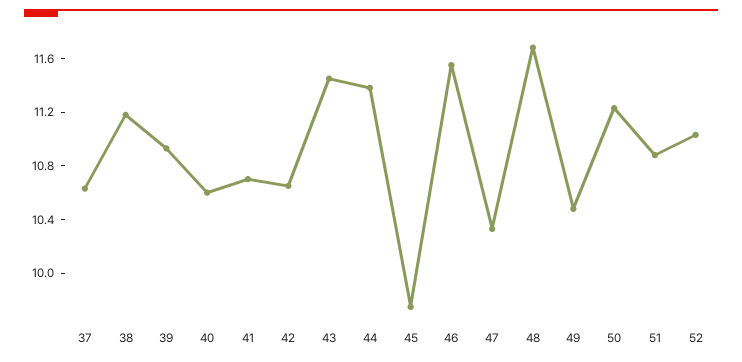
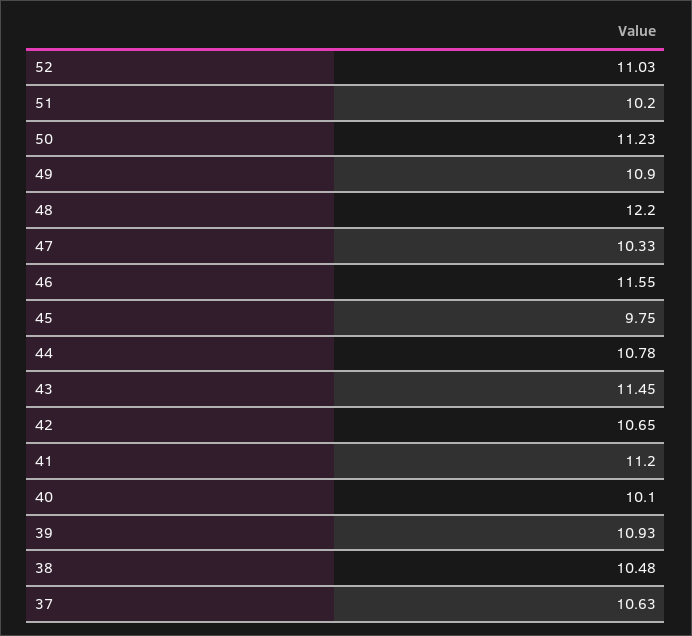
38: 11.2 -> 10.48
40: 10.6 -> 10.1
41: 10.7 -> 11.2
44: 11.4 -> 10.78
48: 11.7 -> 12.2
49: 10.5 -> 10.9
51: 10.9 -> 10.2

